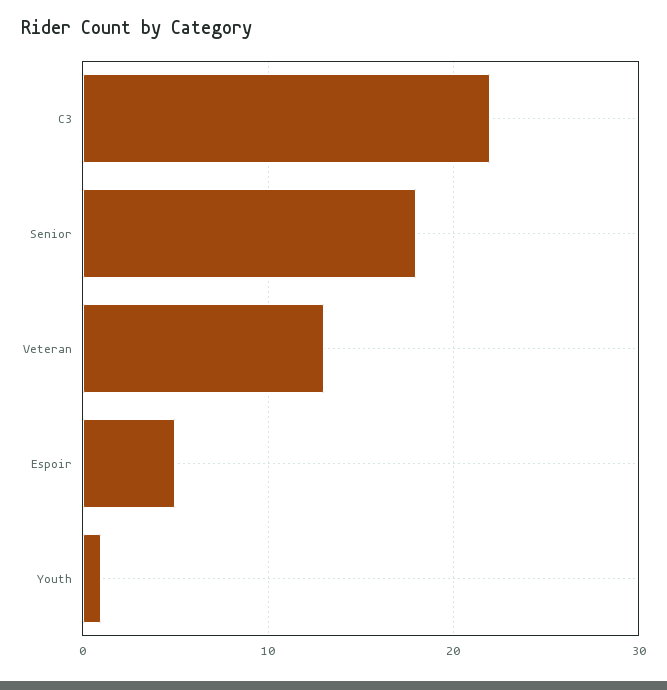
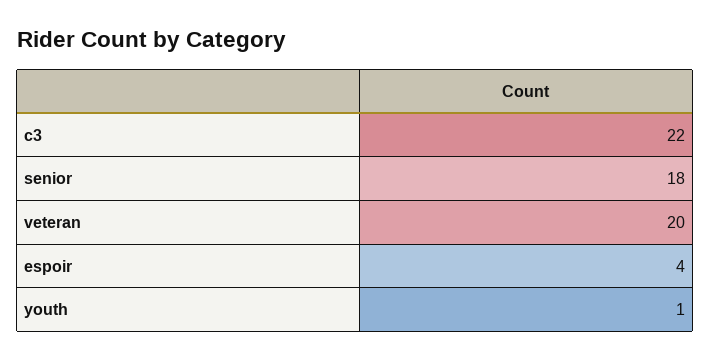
Veteran: 13 -> 20
Espoir: 5 -> 4

